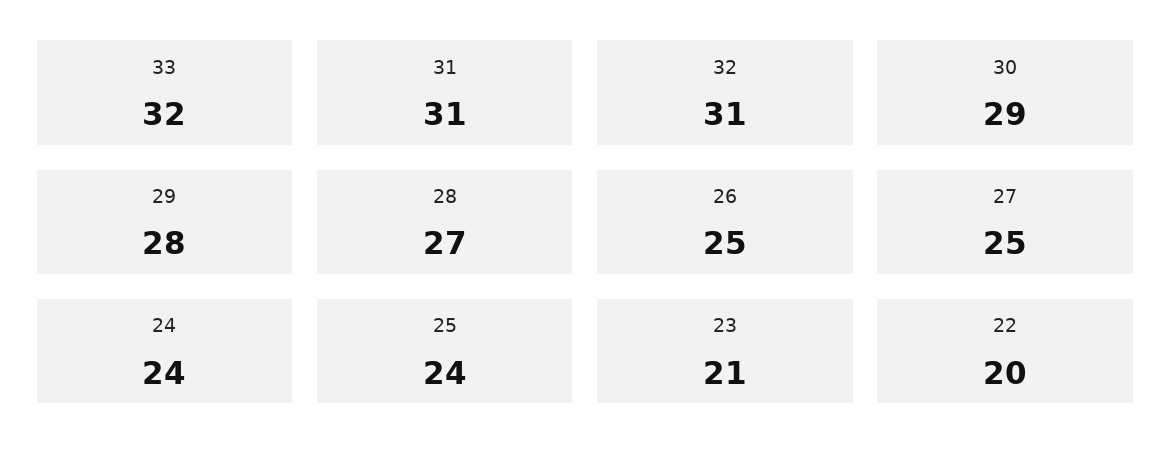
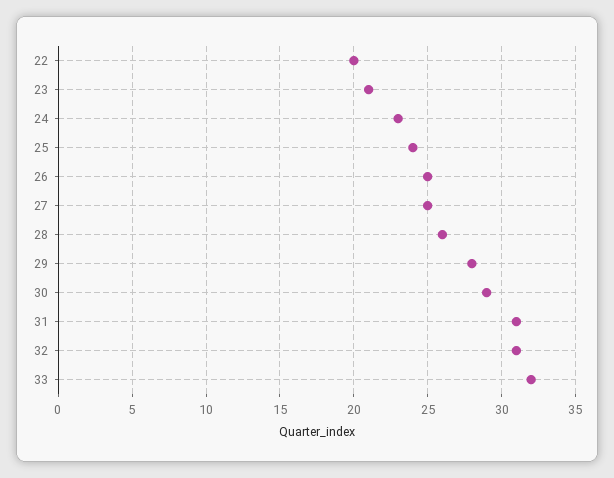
28: 27 -> 26
24: 24 -> 23

